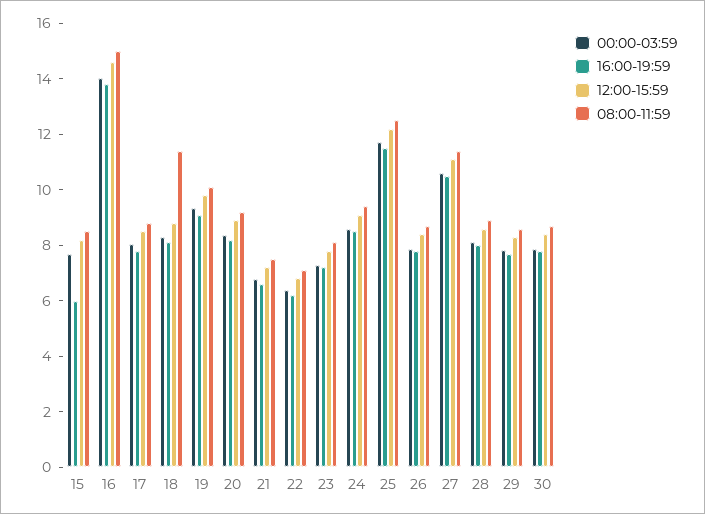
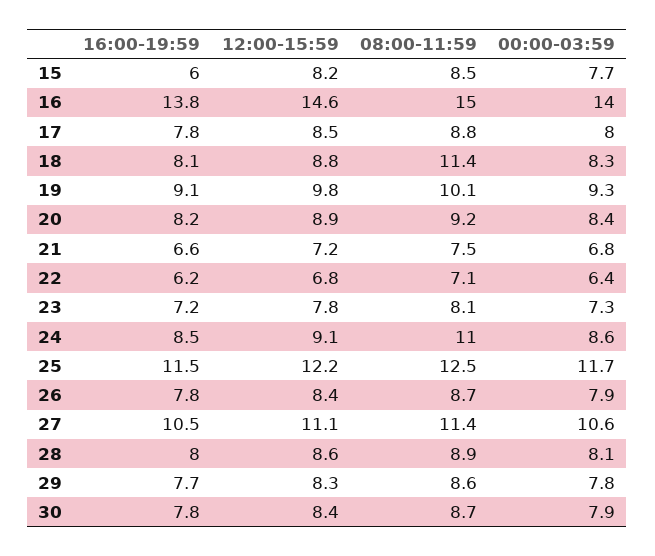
08:00-11:59, 24: 9.5 -> 11

